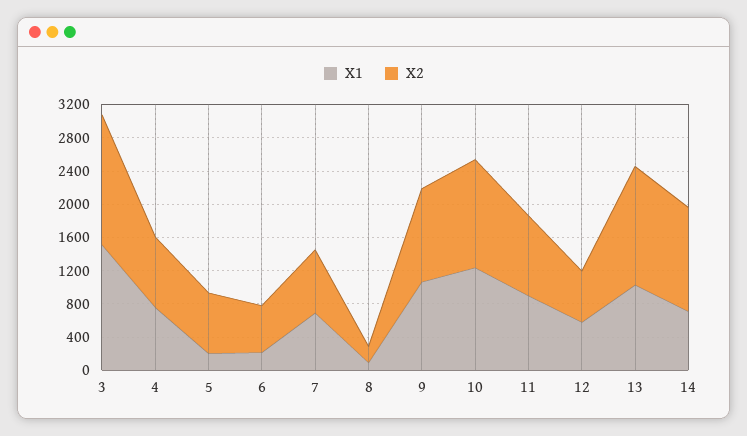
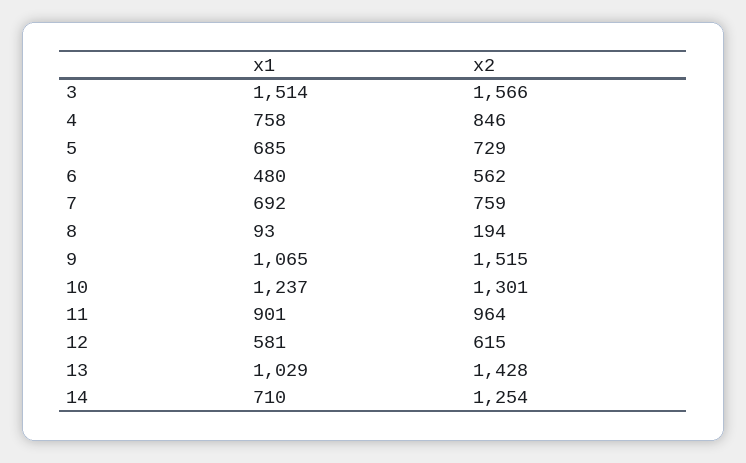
X1, 5: 200 -> 685
X1, 6: 200 -> 480
X2, 9: 1100 -> 1515

